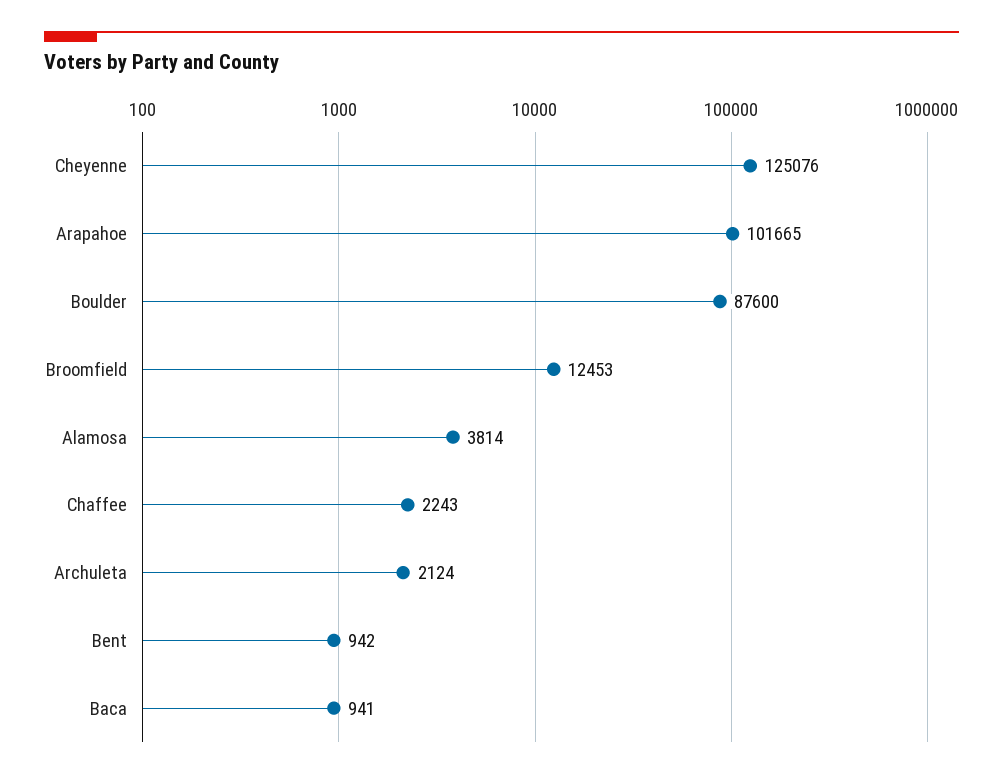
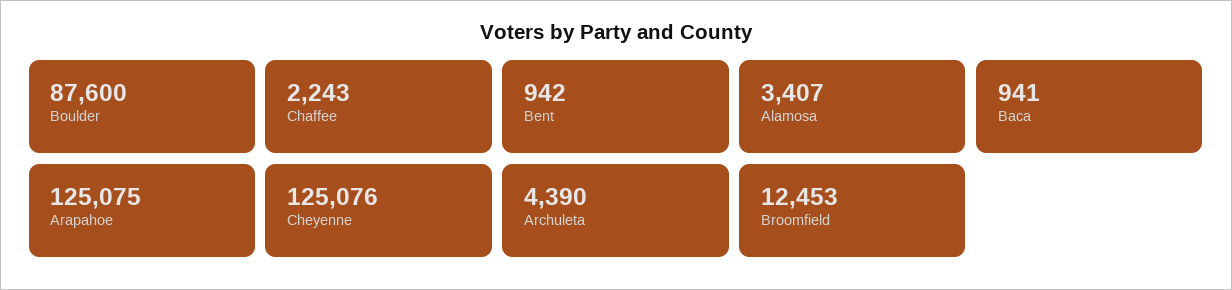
Arapahoe: 101665 -> 125075
Alamosa: 3814 -> 3407
Archuleta: 2124 -> 4390

